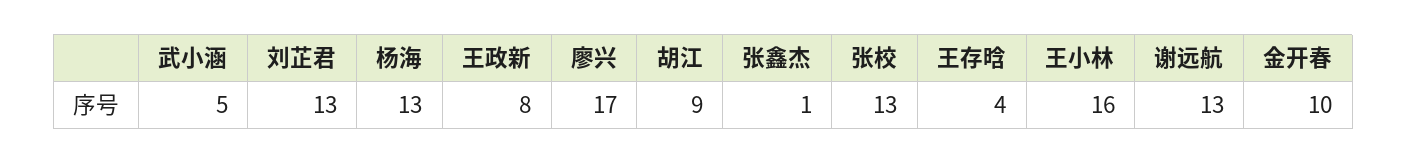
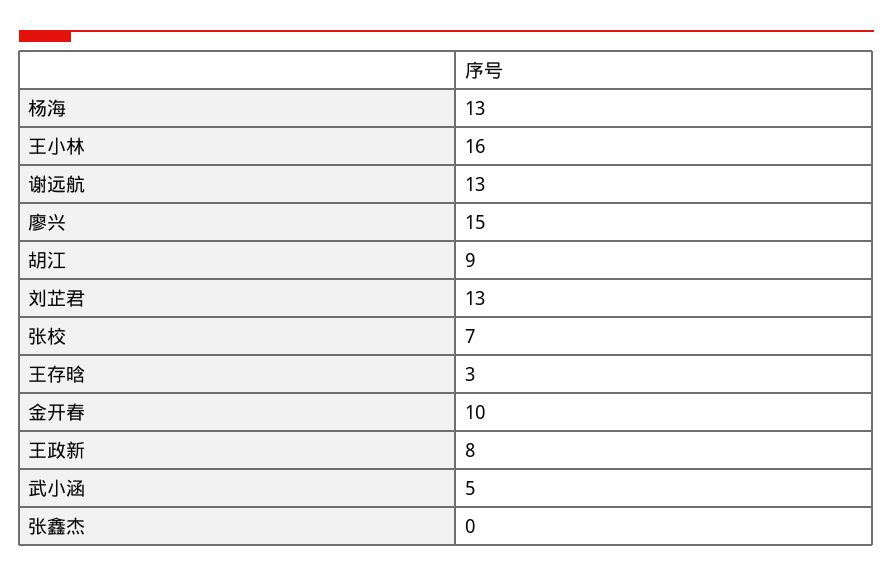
廖兴: 17 -> 15
张鑫杰: 1 -> 0
张校: 13 -> 7
王存晗: 4 -> 3

